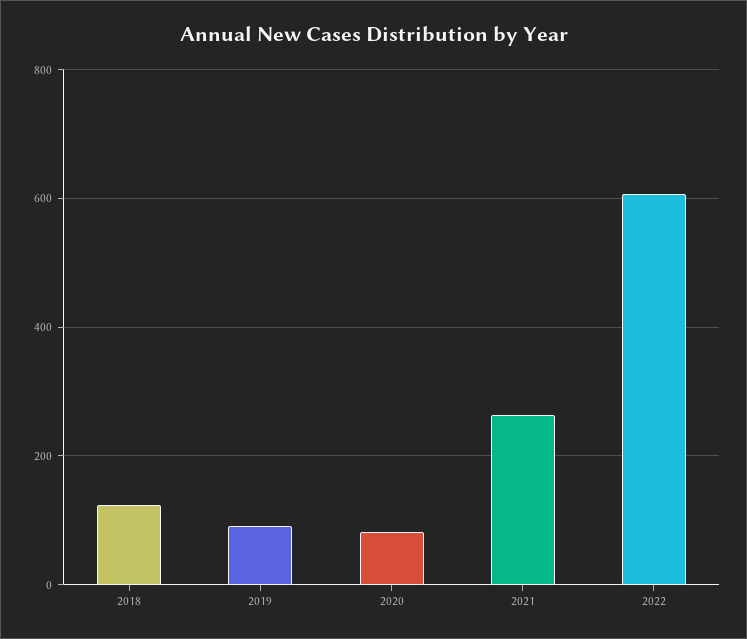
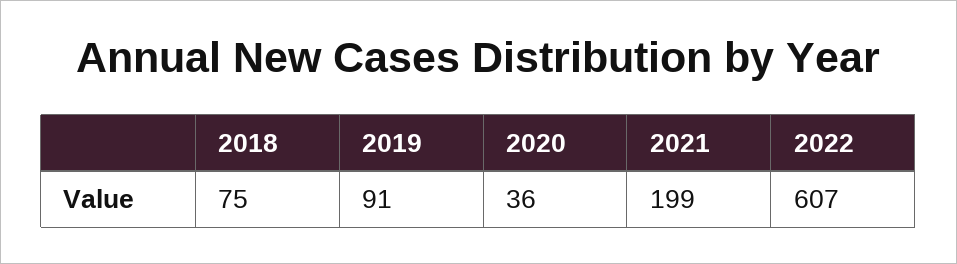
2018: 120 -> 75
2020: 80 -> 36
2021: 260 -> 199

